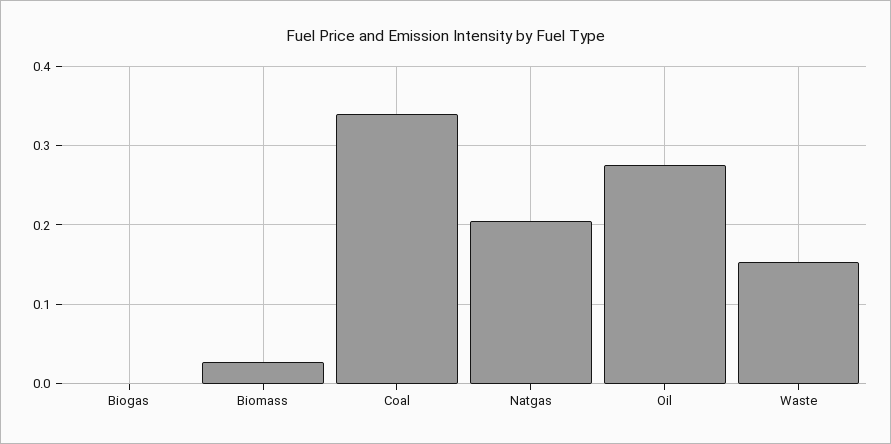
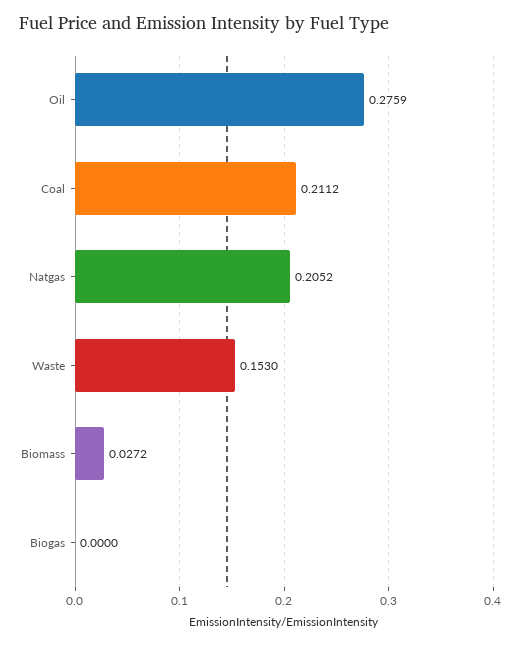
Coal: 0.34 -> 0.2112

